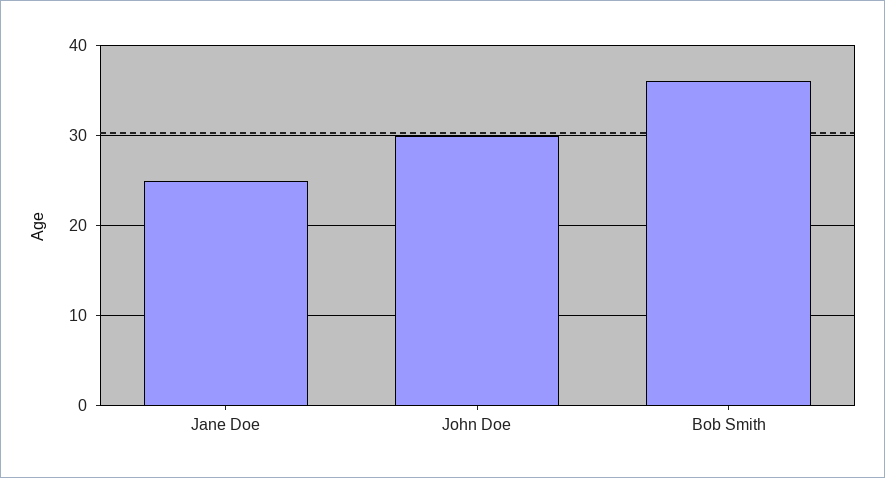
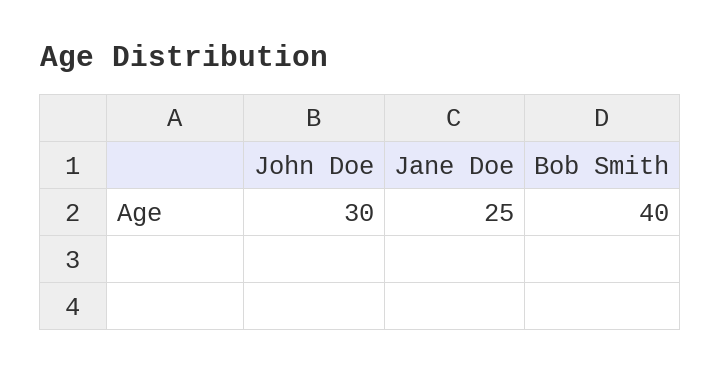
Bob Smith: 36 -> 40

